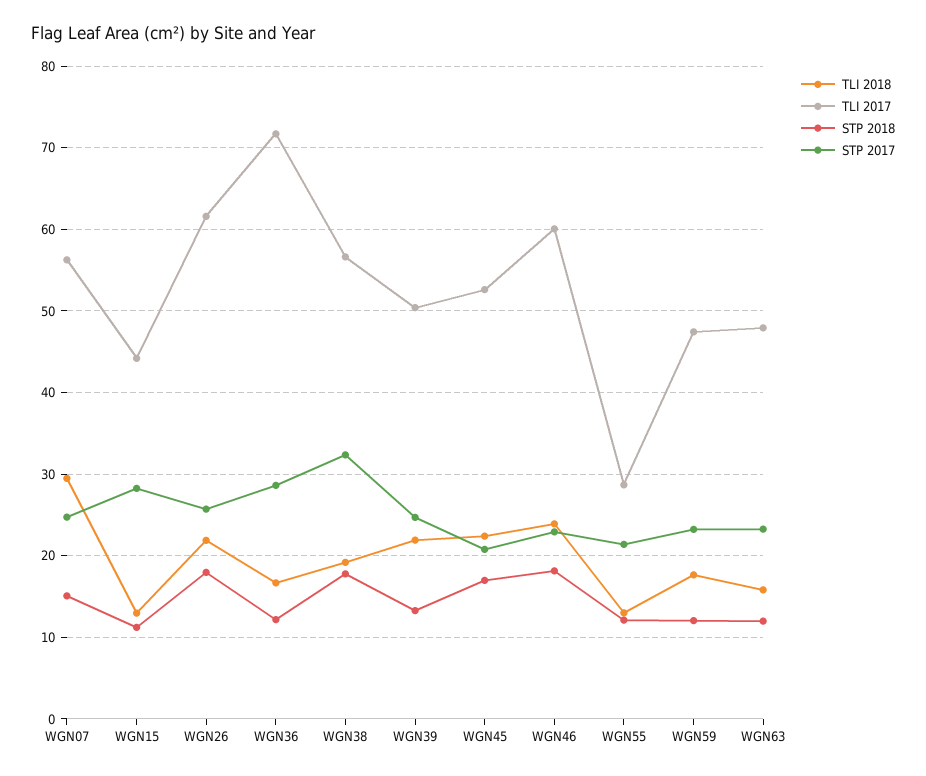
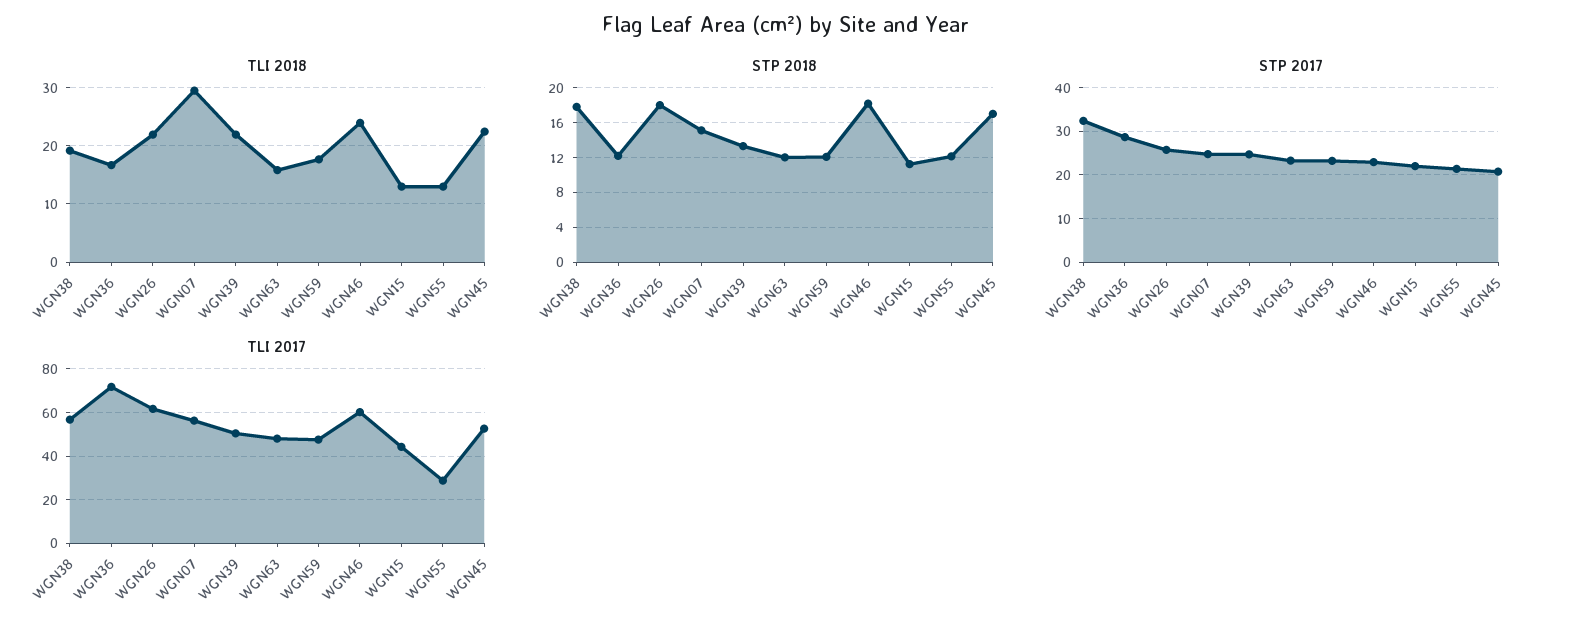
STP 2017, WGN15: 28 -> 22

